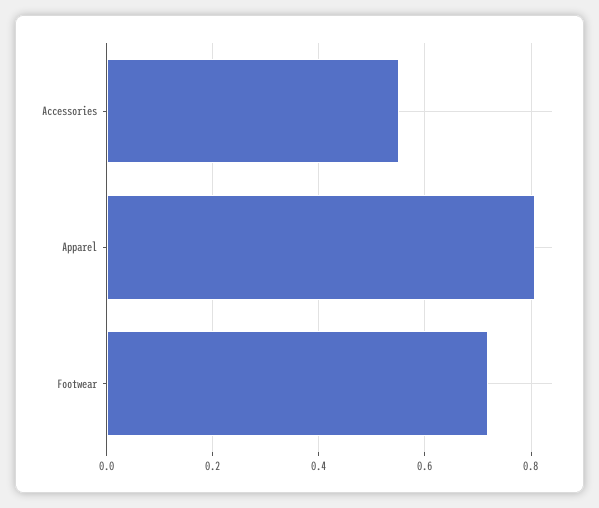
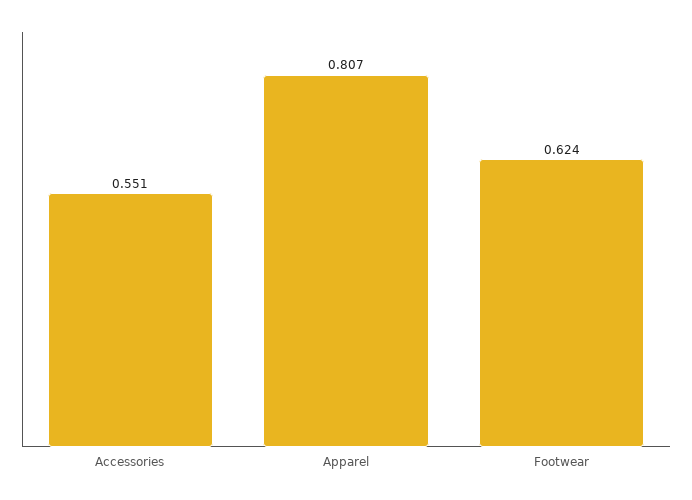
Footwear: 0.72 -> 0.624

